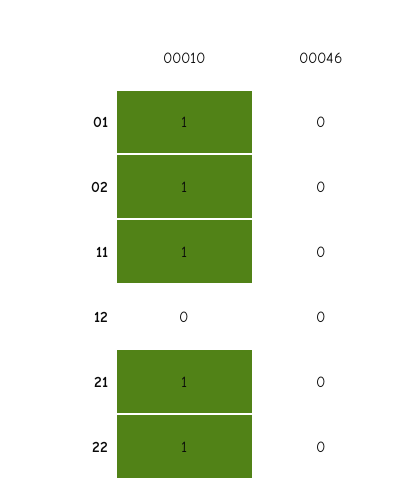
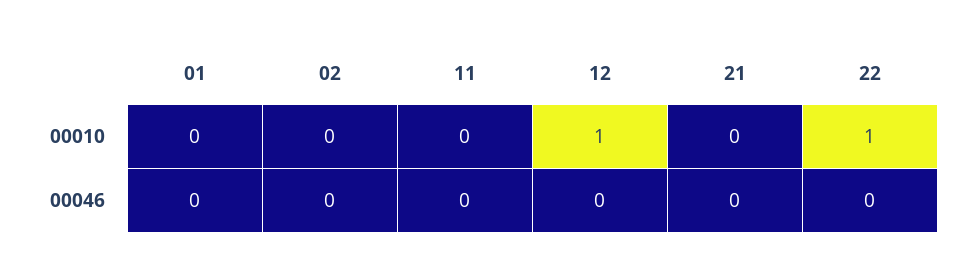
00010, 01: 1 -> 0
00010, 02: 1 -> 0
00010, 11: 1 -> 0
00010, 12: 0 -> 1
00010, 21: 1 -> 0

